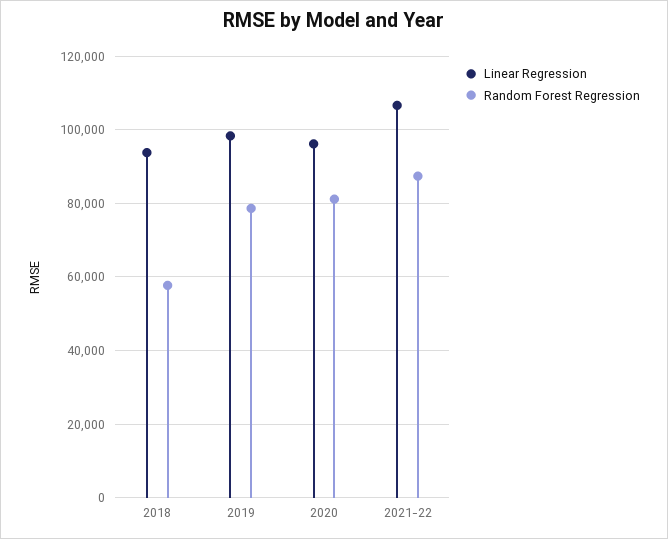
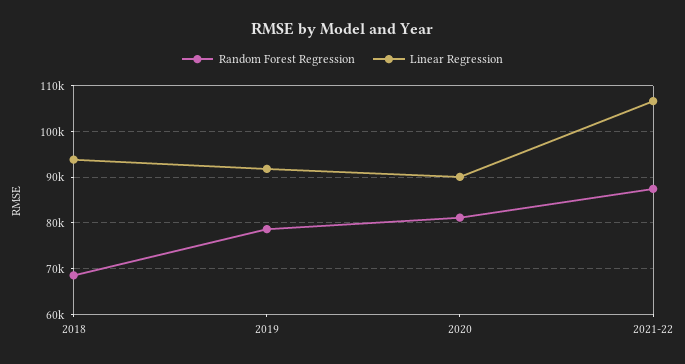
Random Forest Regression, 2018: 58000 -> 68000
Linear Regression, 2019: 98000 -> 92000
Linear Regression, 2020: 96000 -> 90000

